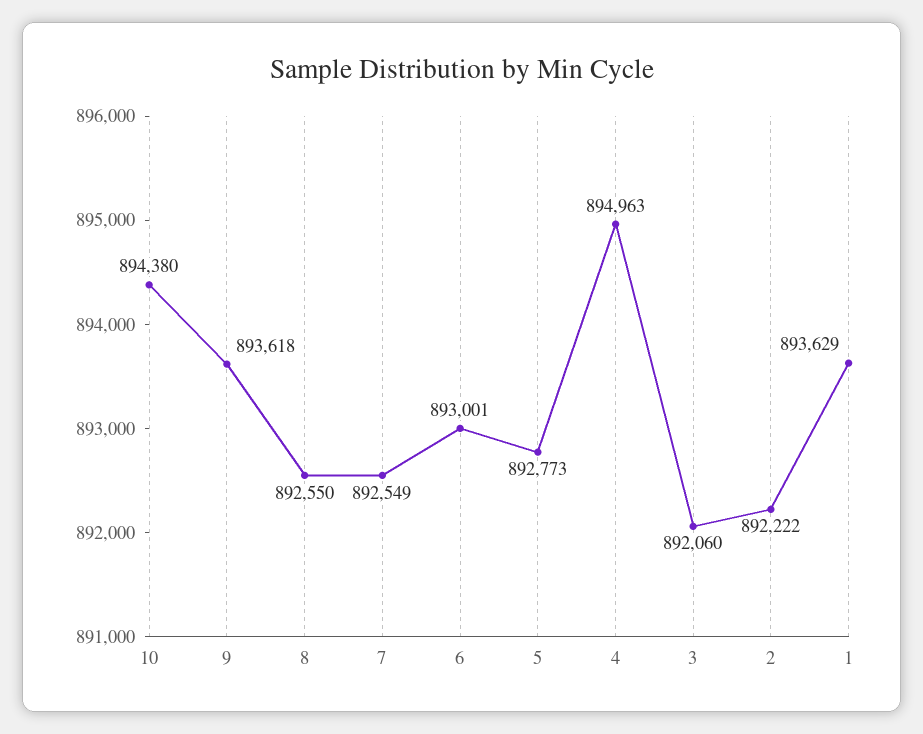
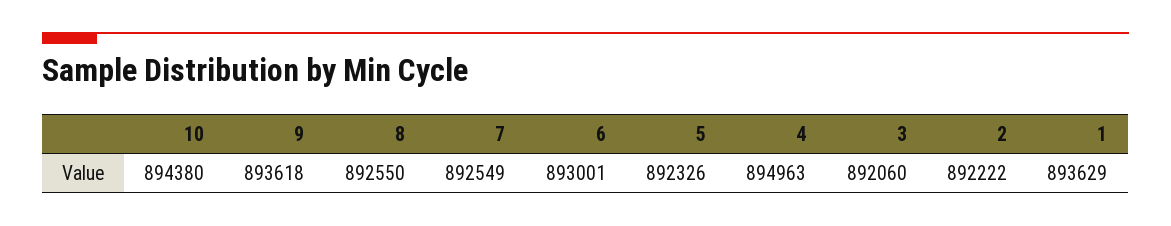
5: 892773 -> 892326

